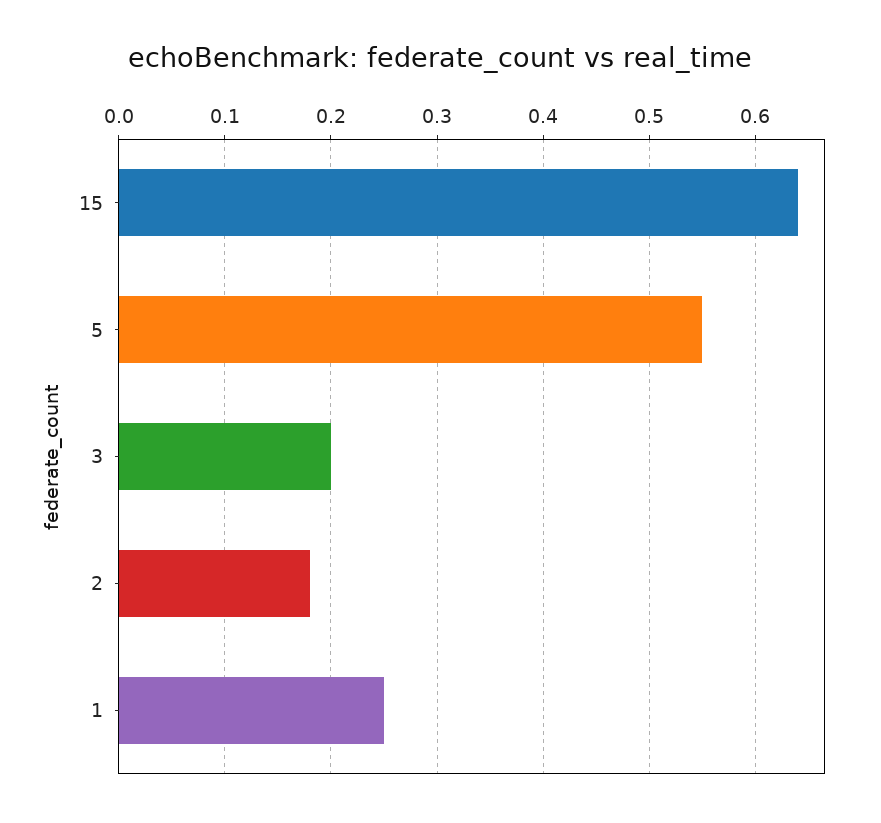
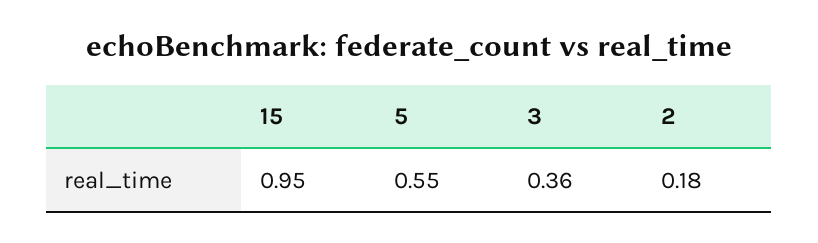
15: 0.64 -> 0.95
3: 0.2 -> 0.36
1: 0.25 -> none

